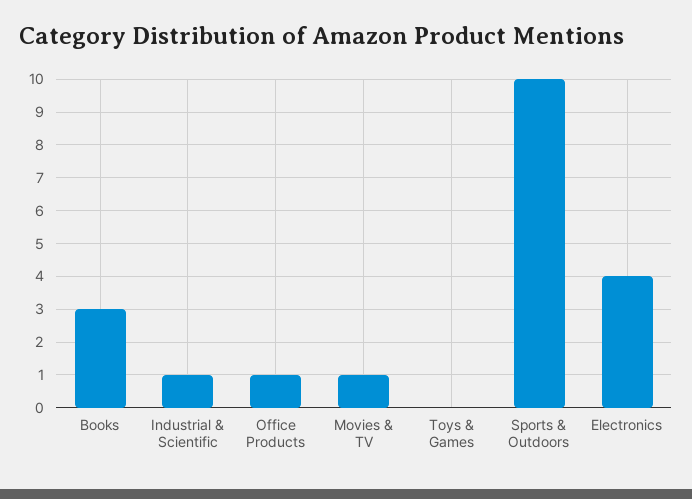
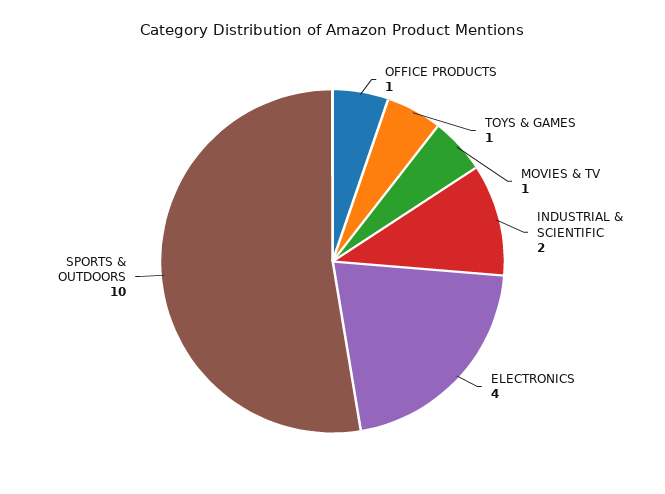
Books: 3 -> none
Industrial & Scientific: 1 -> 2
Toys & Games: 0 -> 1

